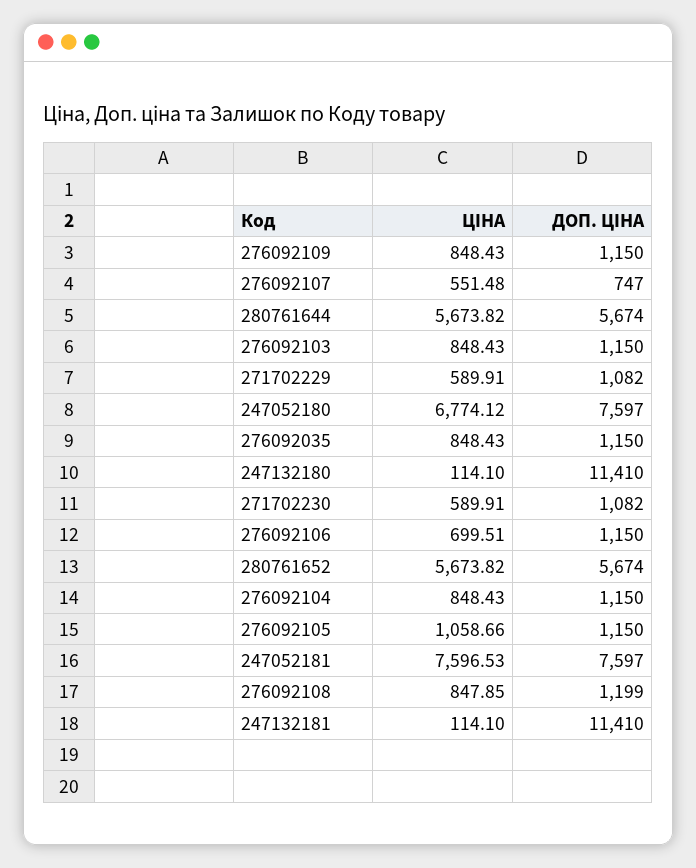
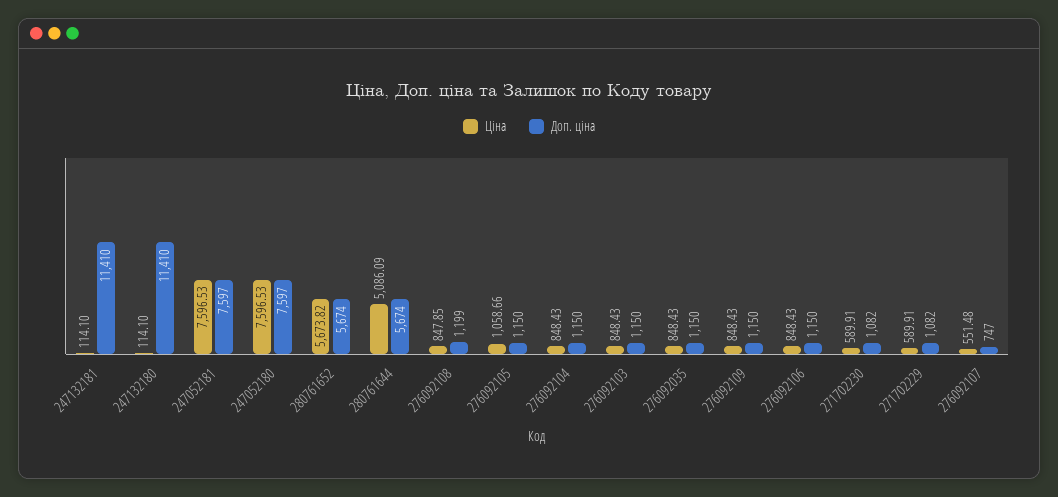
ЦІНА, 280761644: 5673.82 -> 5086.09
ЦІНА, 247052180: 6774.12 -> 7596.53
ЦІНА, 276092106: 699.51 -> 848.43

